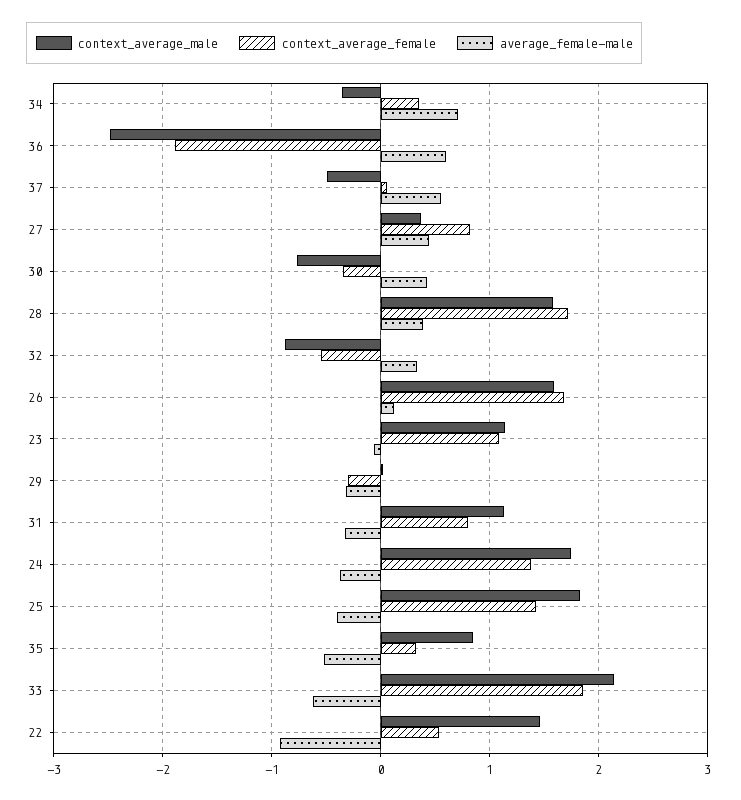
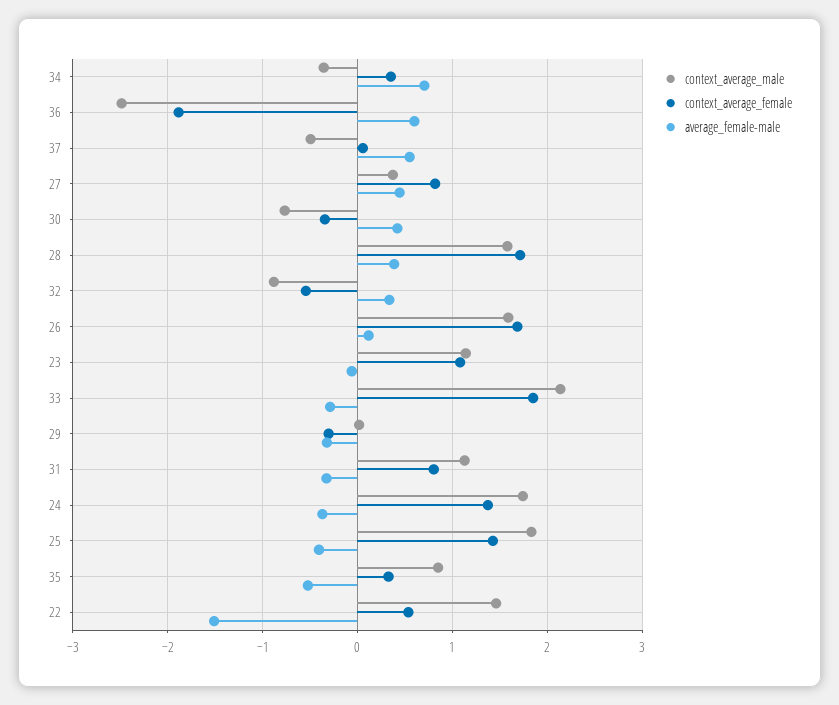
average_female-male, 33: -0.6 -> -0.3
average_female-male, 22: -0.9 -> -1.5

